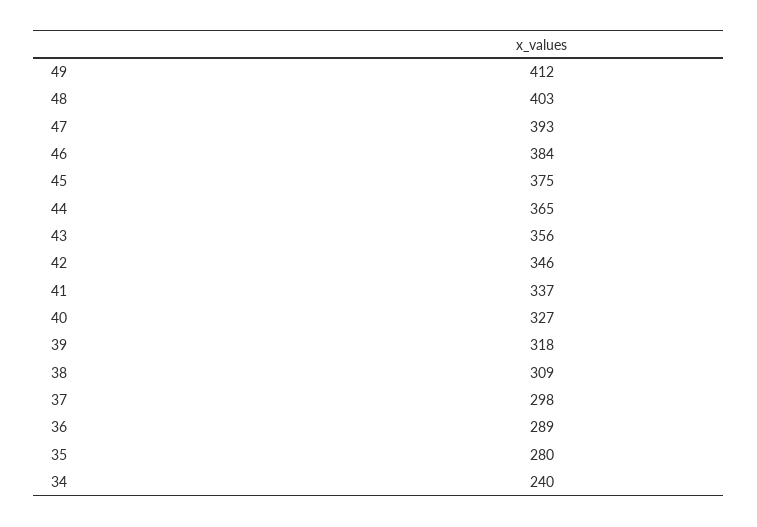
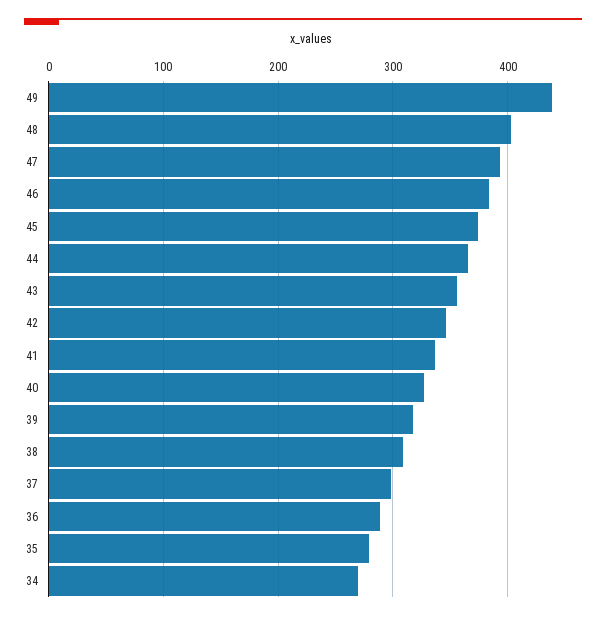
49: 412 -> 440
34: 240 -> 270

